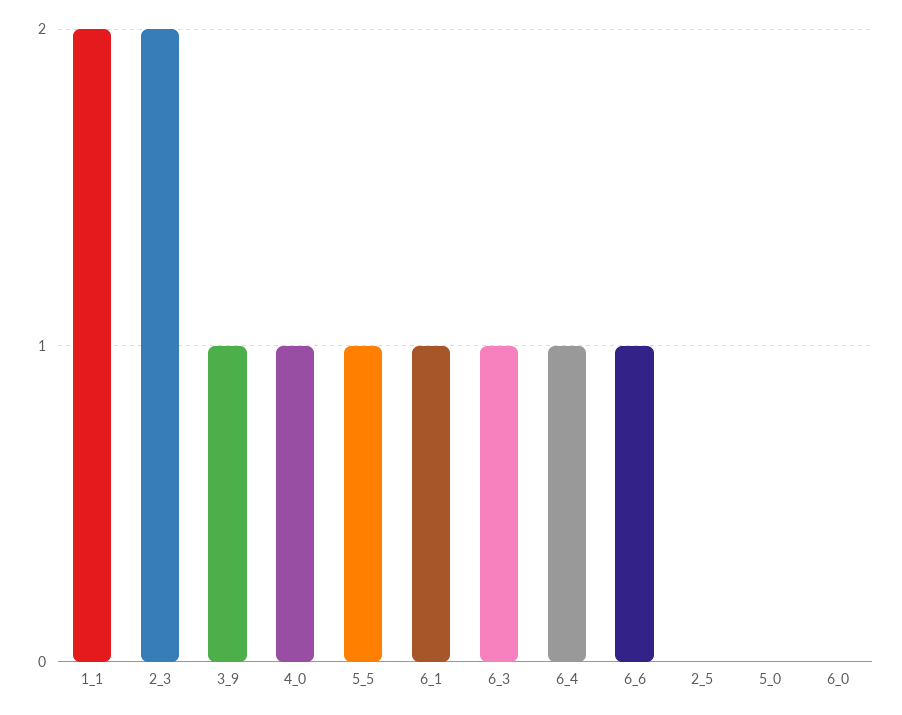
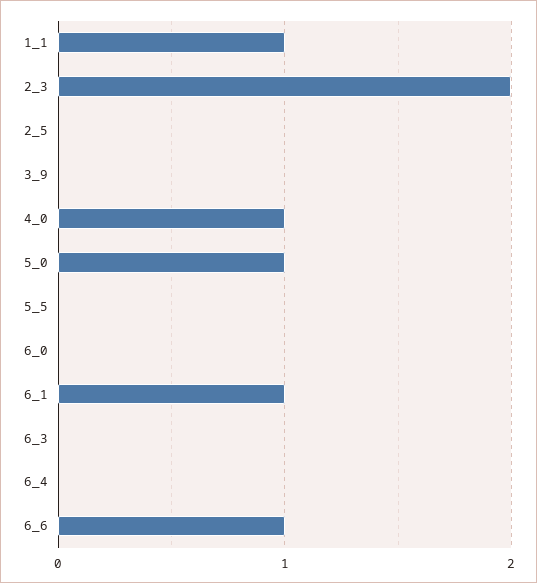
1_1: 2 -> 1
3_9: 1 -> 0
5_5: 1 -> 0
6_3: 1 -> 0
6_4: 1 -> 0
5_0: 0 -> 1

